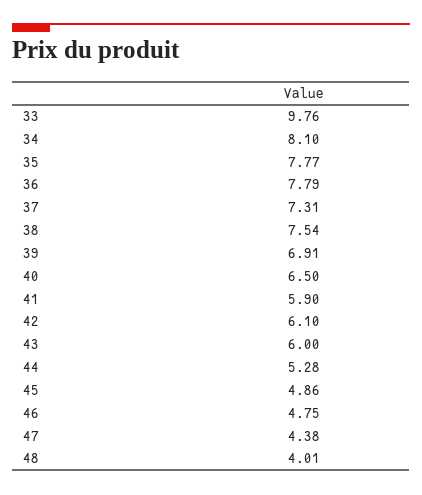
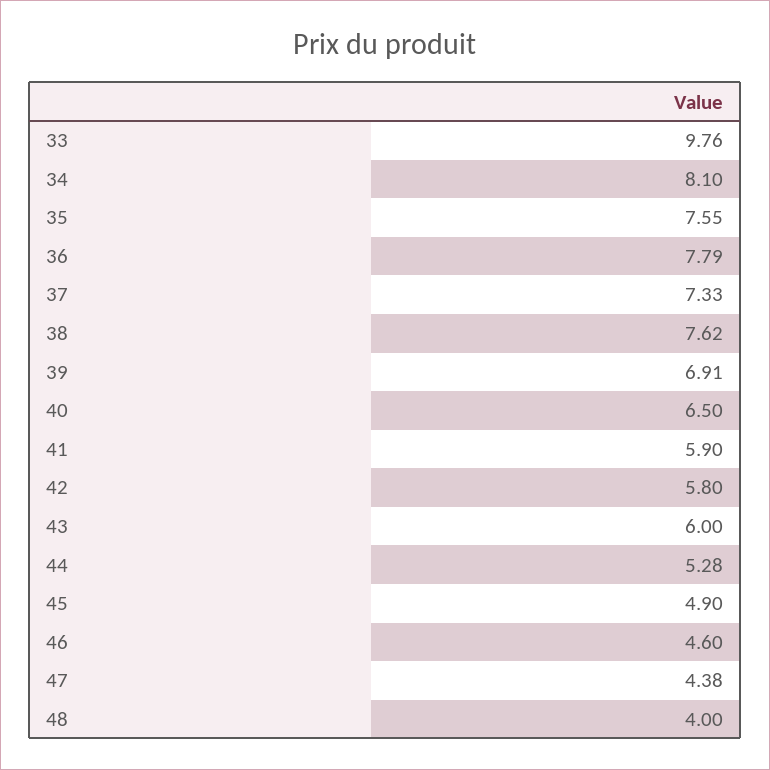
35: 7.77 -> 7.55
37: 7.31 -> 7.33
38: 7.54 -> 7.62
42: 6.1 -> 5.8
45: 4.86 -> 4.9
46: 4.75 -> 4.6
48: 4.01 -> 4

